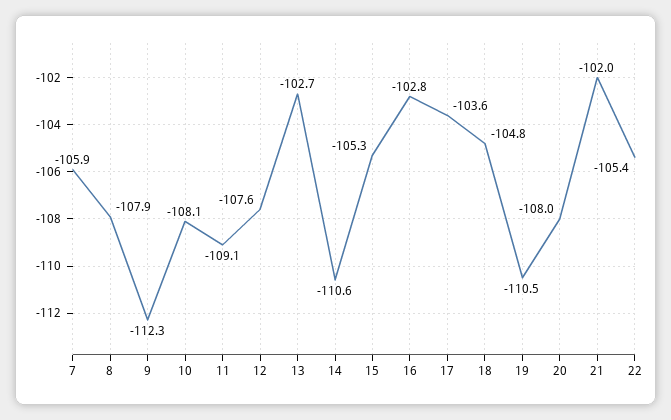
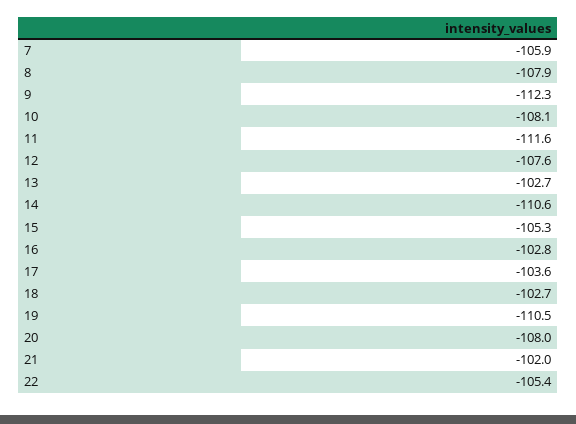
11: -109.1 -> -111.6
18: -104.8 -> -102.7

